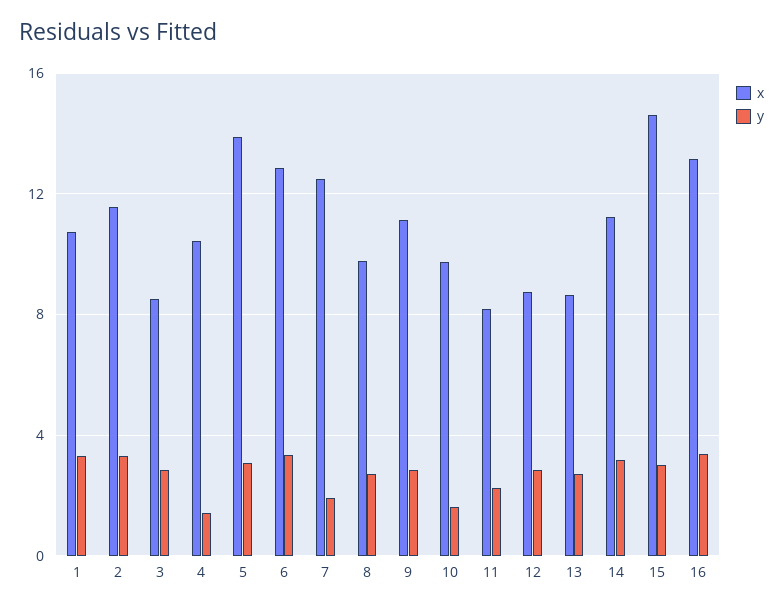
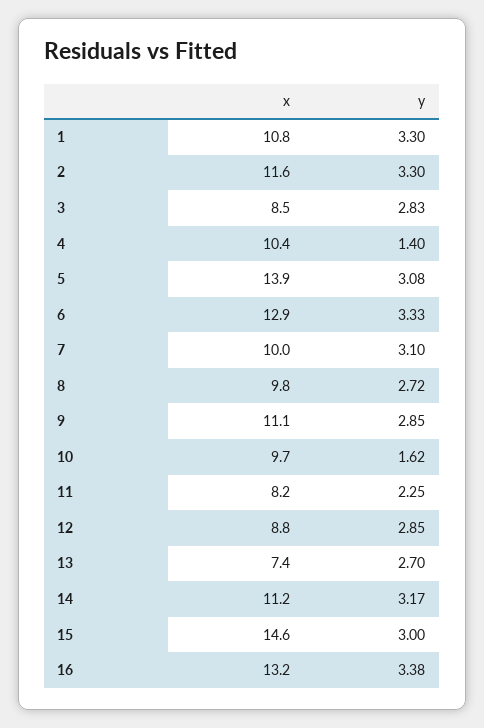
x, 7: 12.5 -> 10
y, 7: 2 -> 3.1
x, 13: 8.5 -> 7.4

